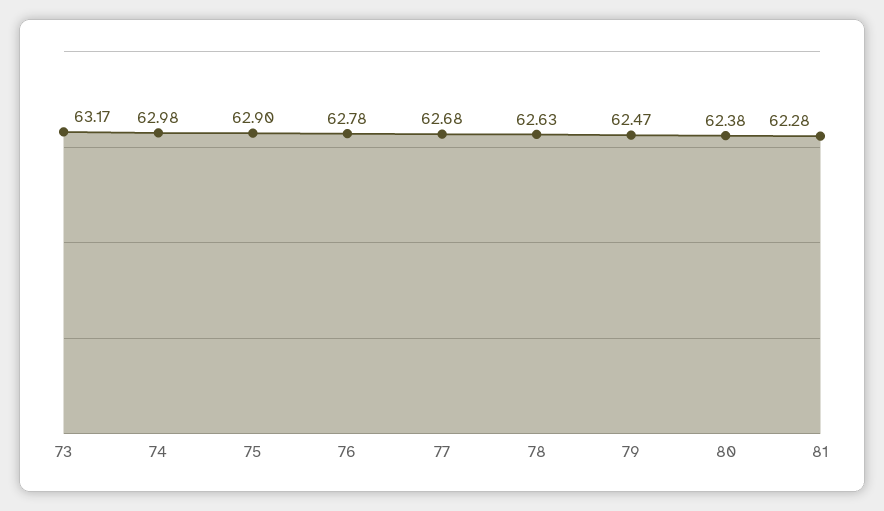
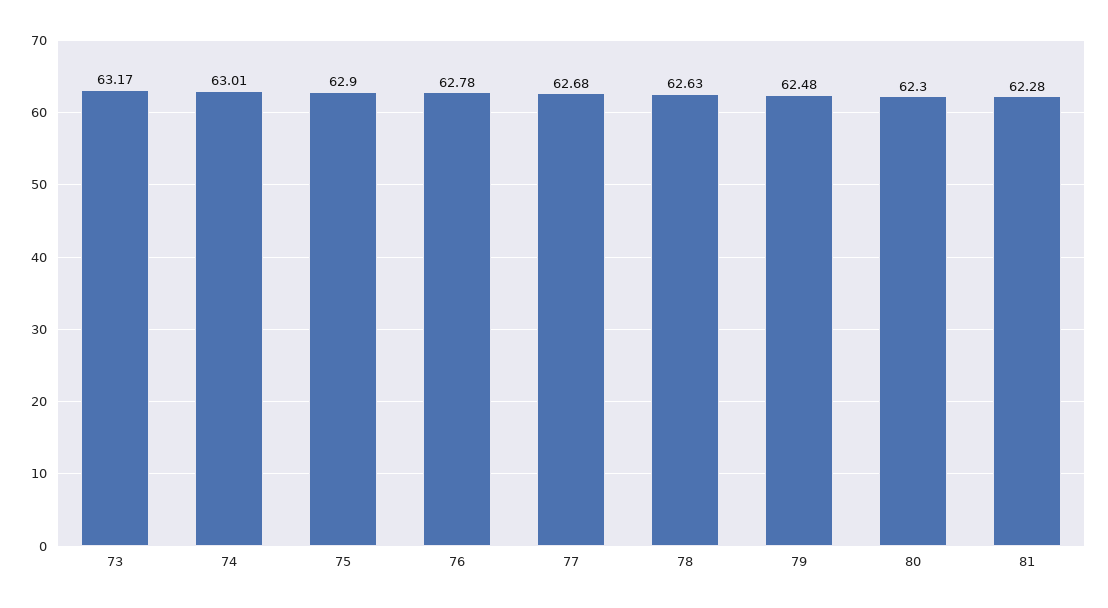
74: 62.98 -> 63.01
79: 62.47 -> 62.48
80: 62.38 -> 62.3

